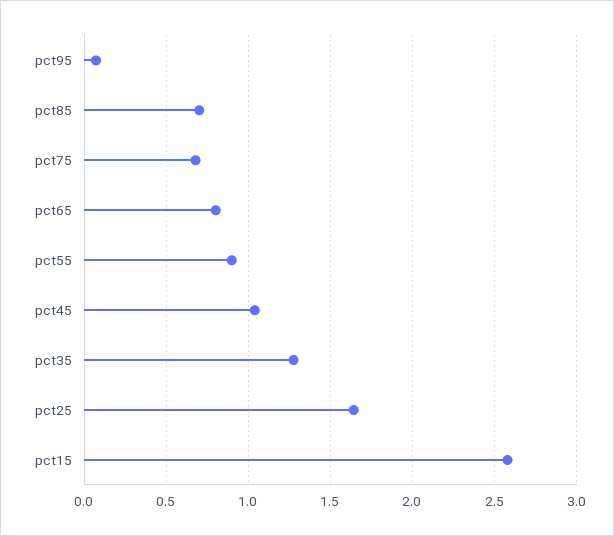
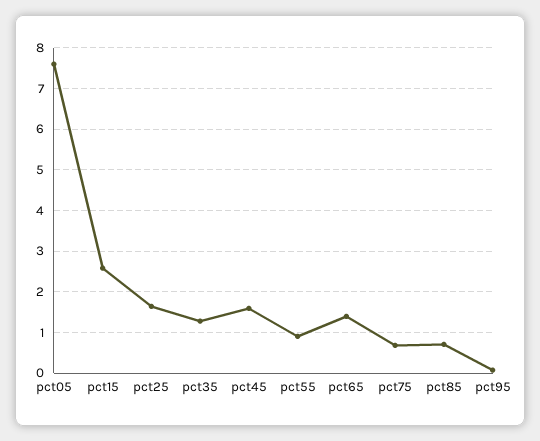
pct65: 0.8 -> 1.4
pct45: 1.05 -> 1.6
pct05: none -> 7.6

